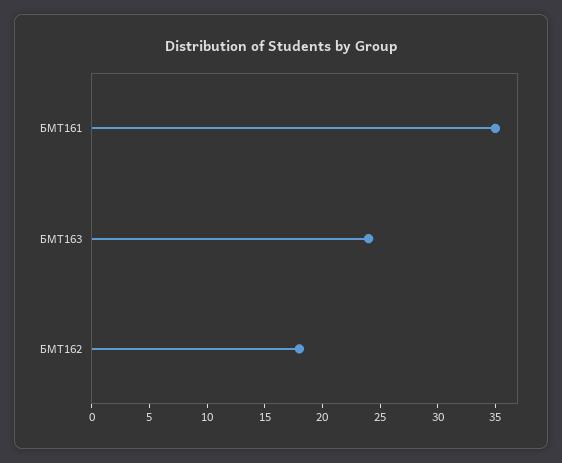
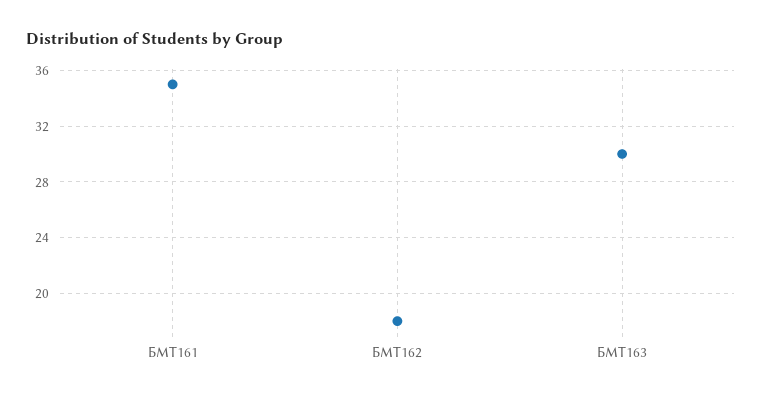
БМТ163: 24 -> 30

